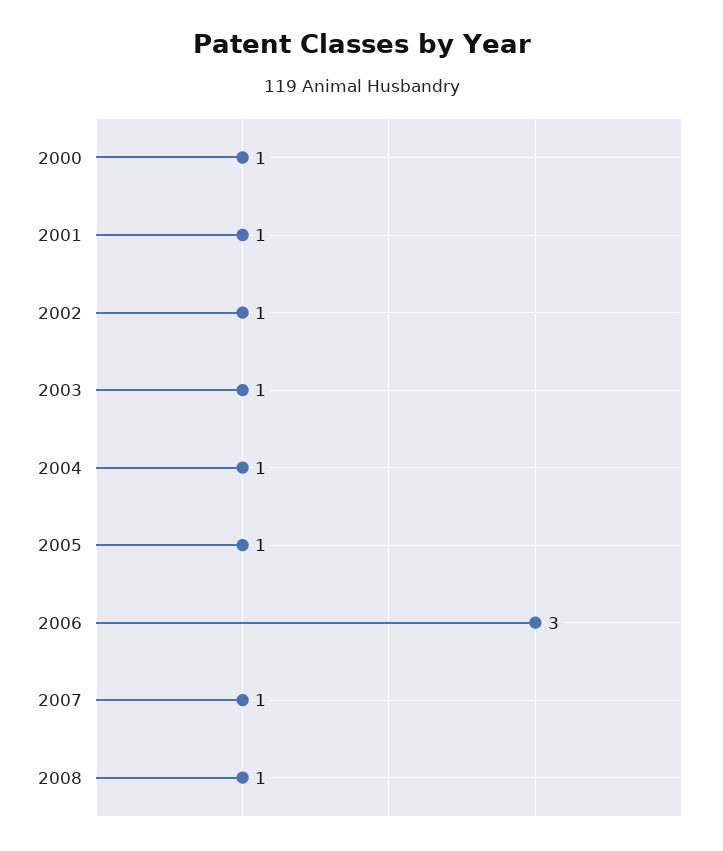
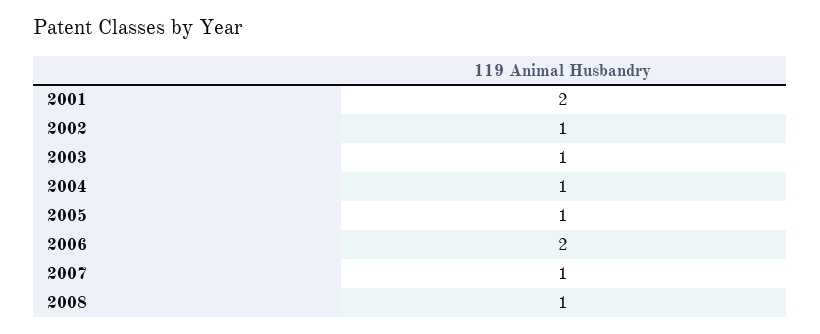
2000: 1 -> none
2001: 1 -> 2
2006: 3 -> 2

